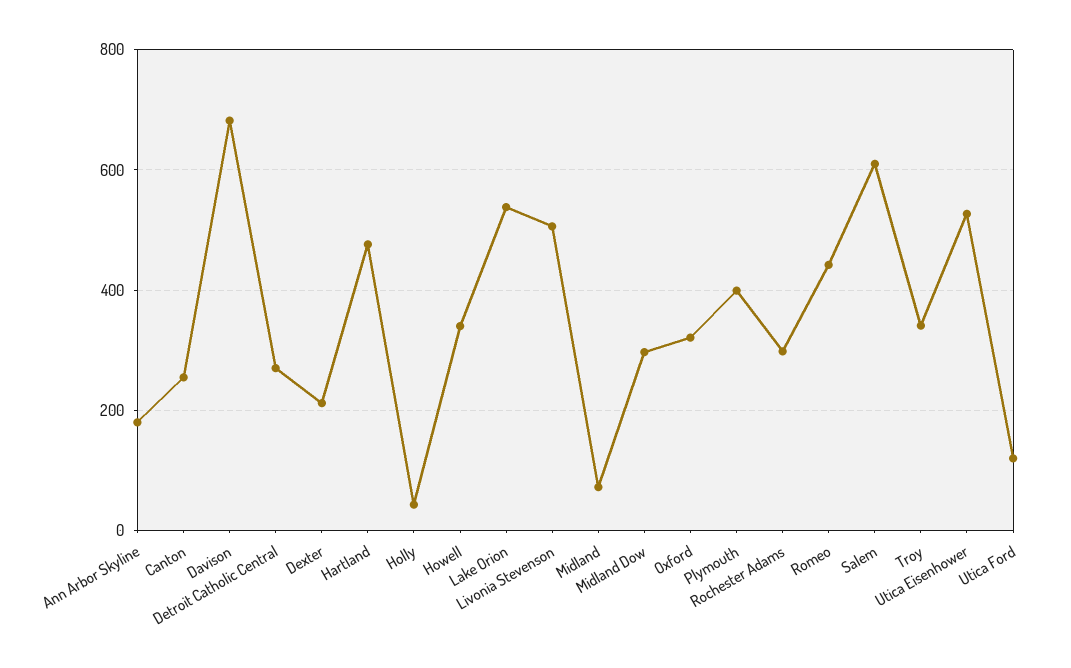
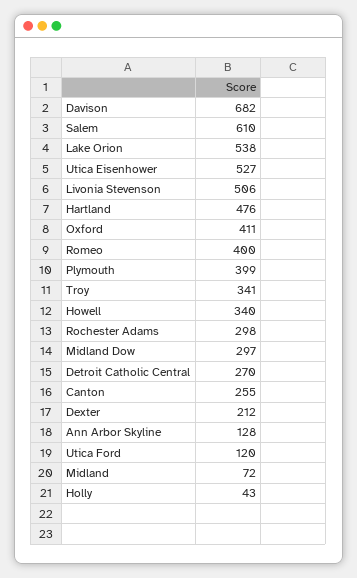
Ann Arbor Skyline: 180 -> 128
Oxford: 320 -> 411
Romeo: 440 -> 400

